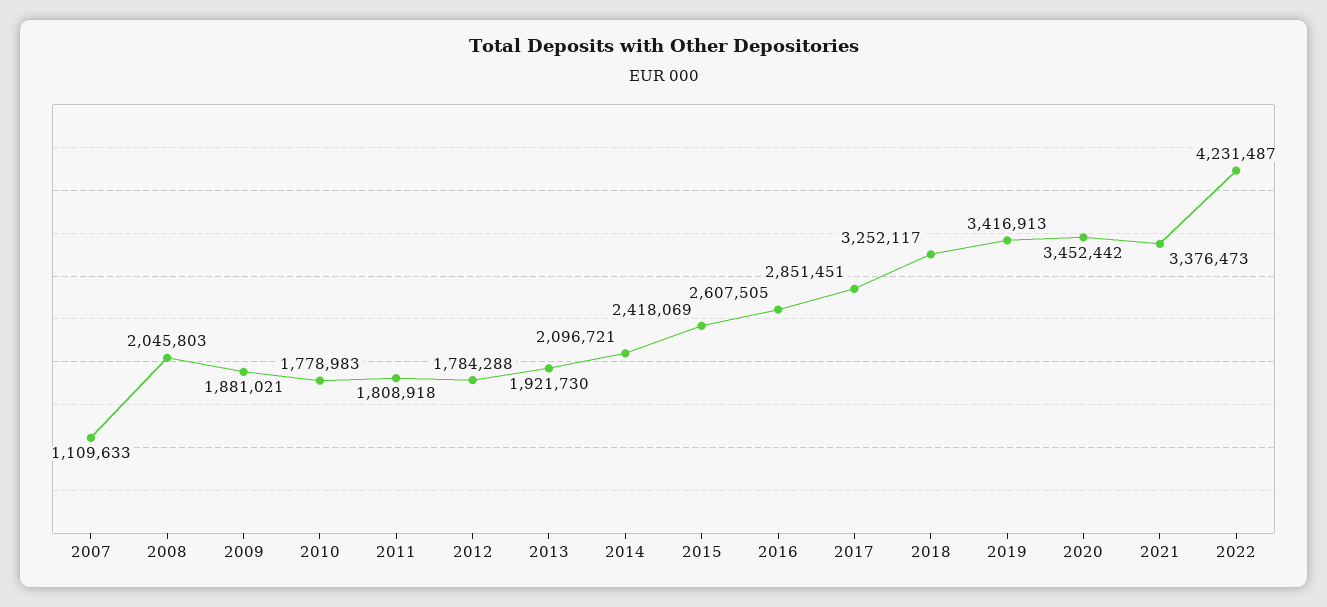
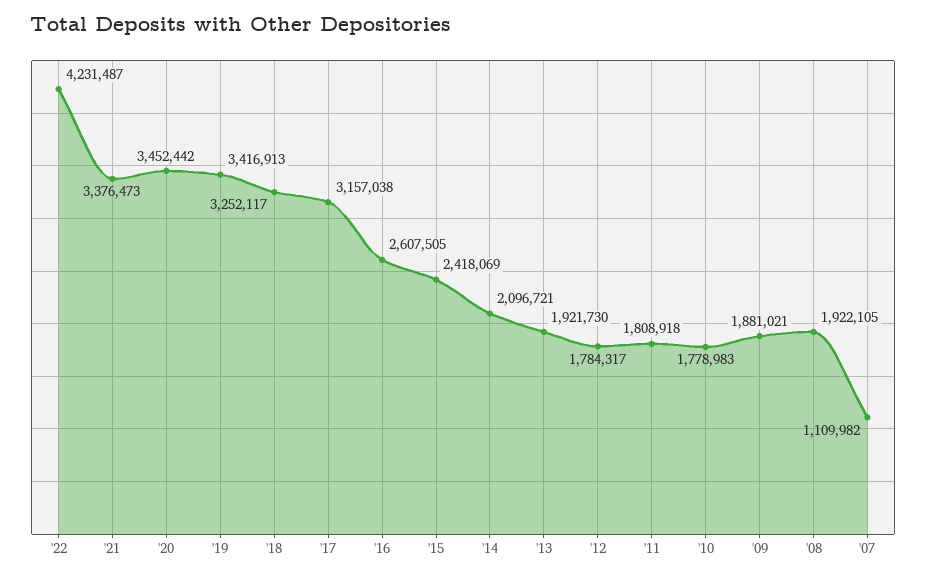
2007: 1109633 -> 1109982
2008: 2045803 -> 1922105
2012: 1784288 -> 1784317
2017: 2851451 -> 3157038

